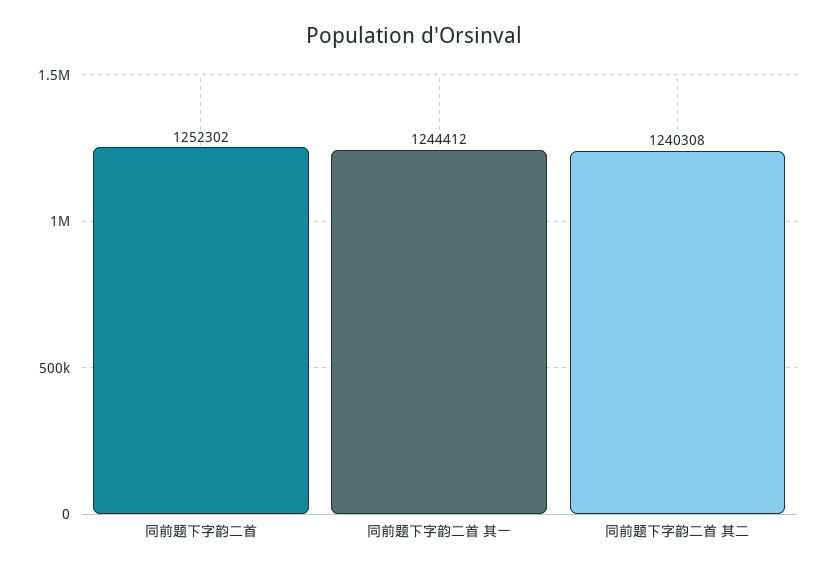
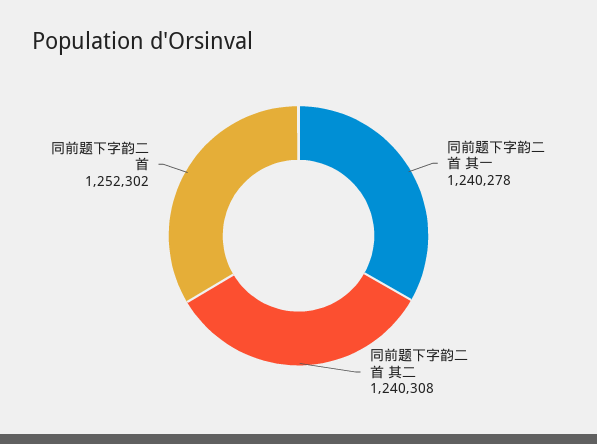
同前题下字韵二首 其一: 1244412 -> 1240278

